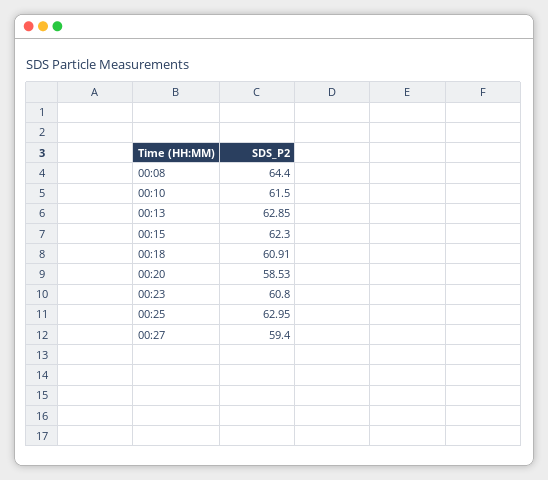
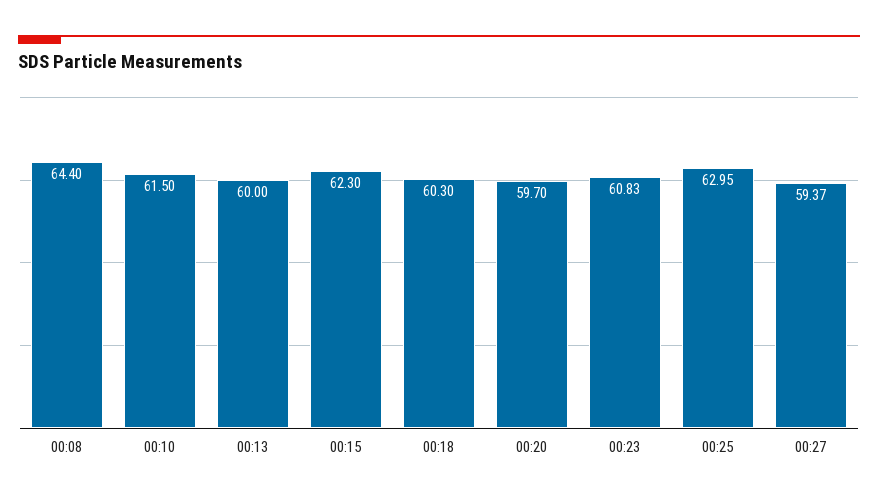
00:13: 62.85 -> 60
00:18: 60.91 -> 60.3
00:20: 58.53 -> 59.7
00:23: 60.8 -> 60.83
00:27: 59.4 -> 59.37

